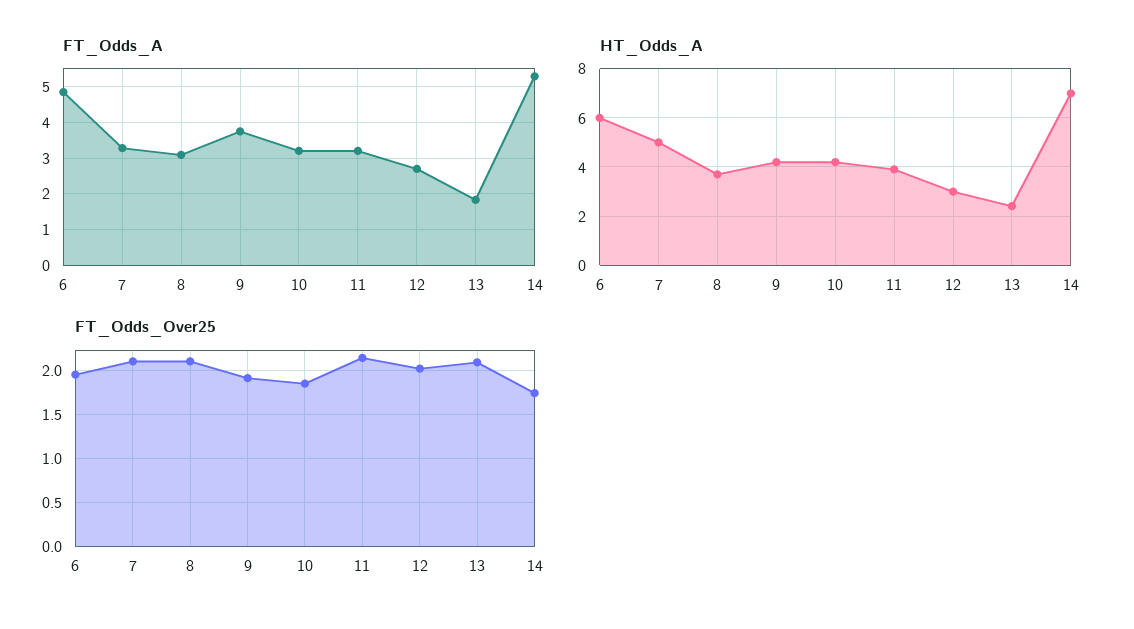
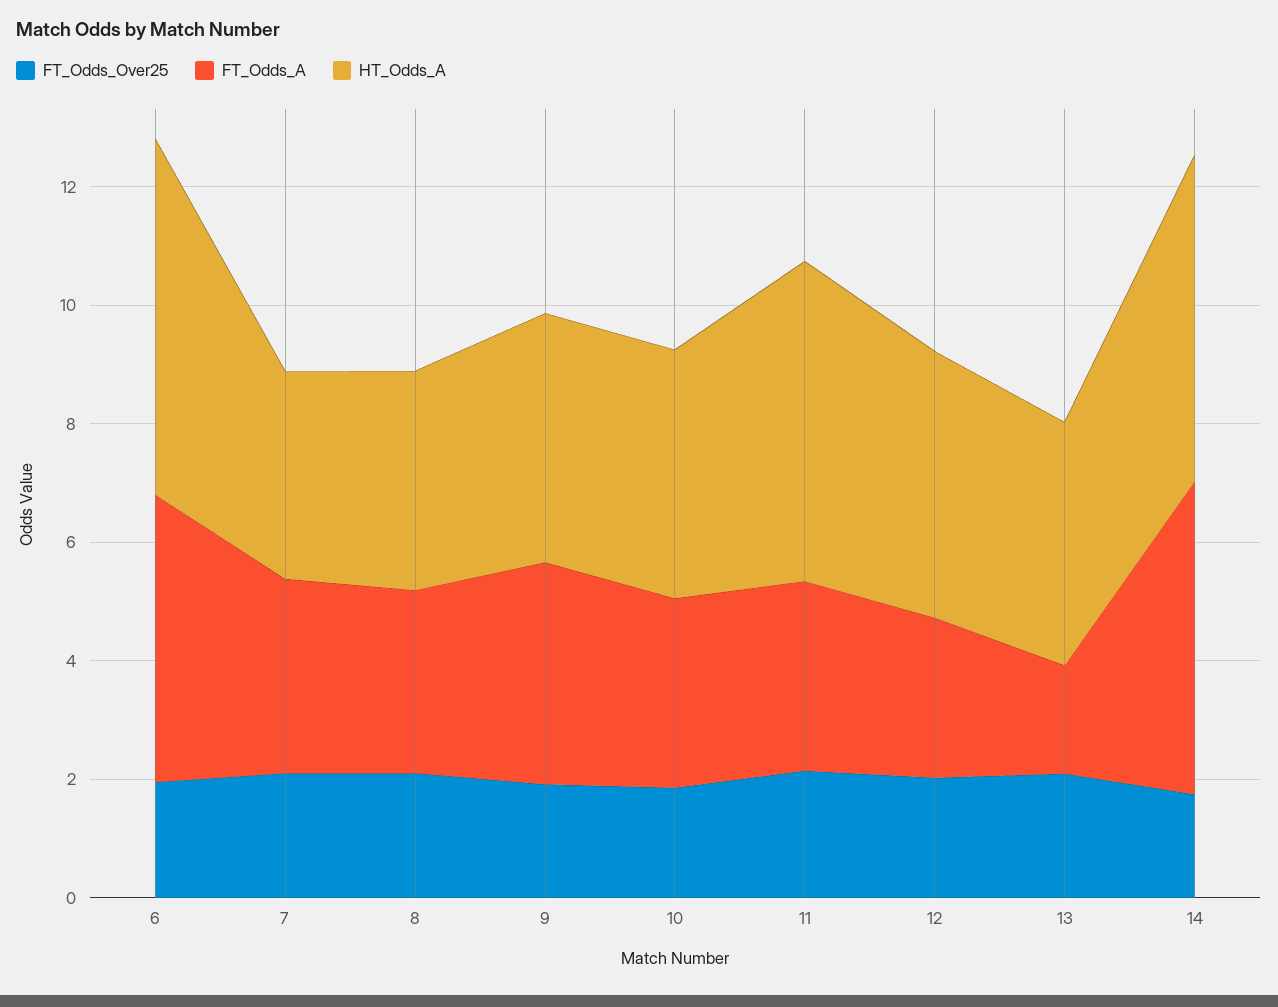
HT_Odds_A, 7: 5 -> 3.5
HT_Odds_A, 11: 4 -> 5.5
HT_Odds_A, 12: 3 -> 4.5
HT_Odds_A, 13: 2.5 -> 4
HT_Odds_A, 14: 7 -> 5.5

